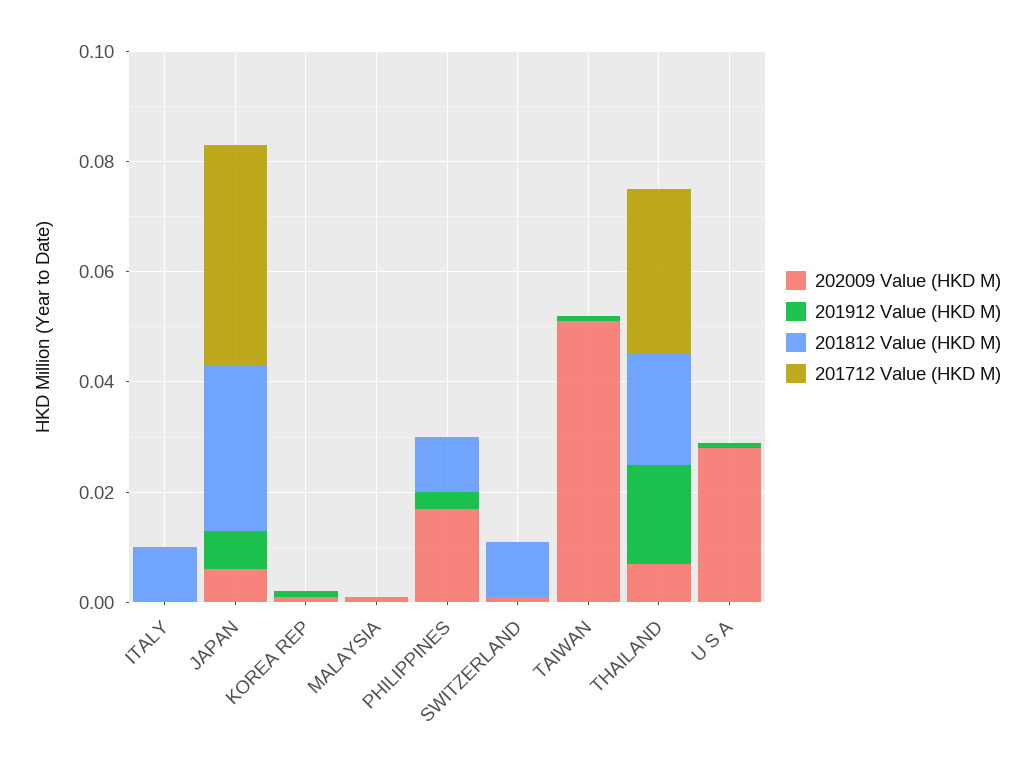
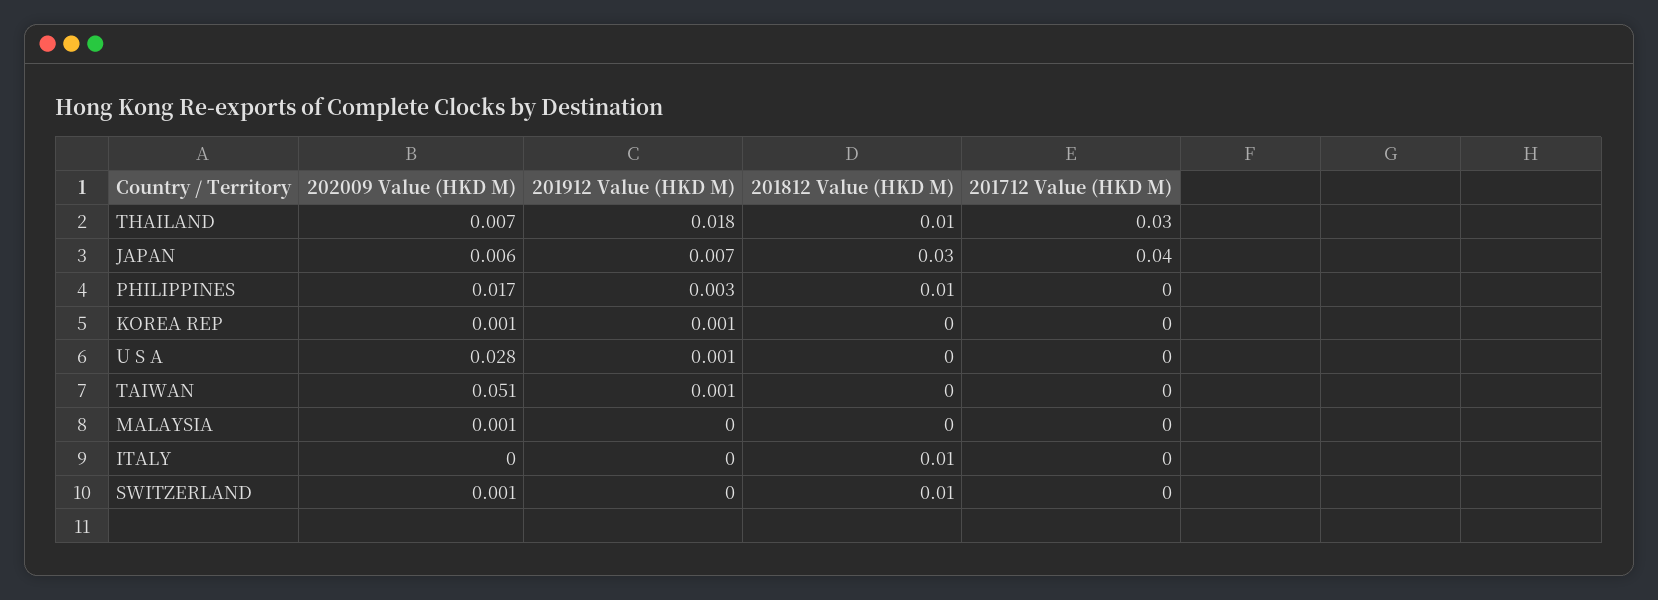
201812 Value (HKD M), THAILAND: 0.02 -> 0.01

